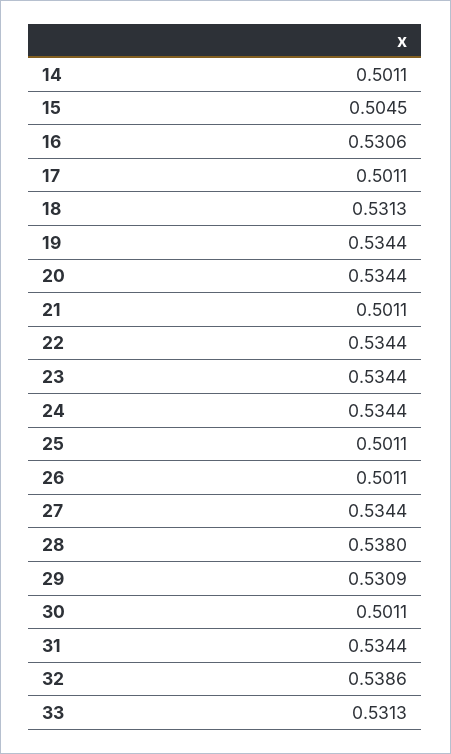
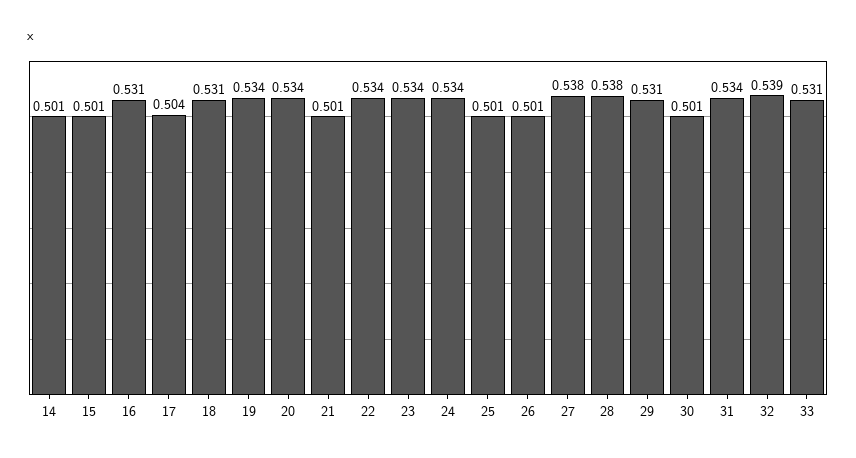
15: 0.5045 -> 0.501
17: 0.5011 -> 0.504
27: 0.5344 -> 0.538

